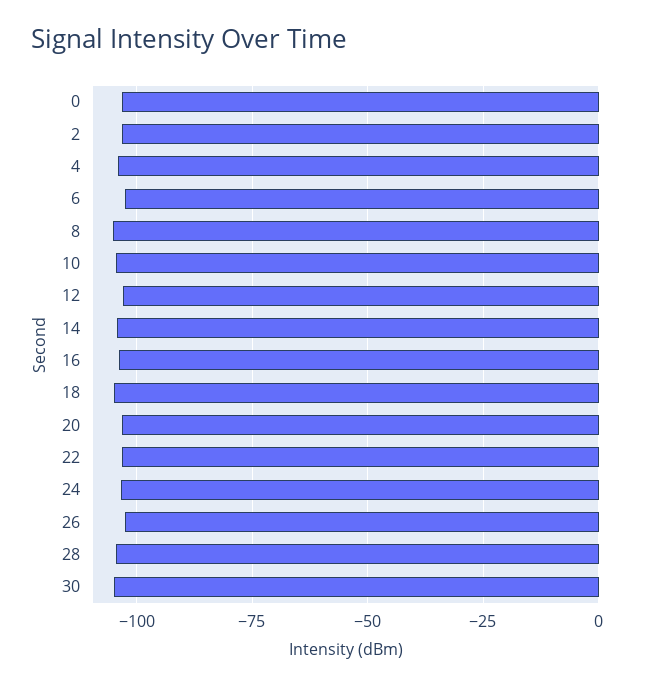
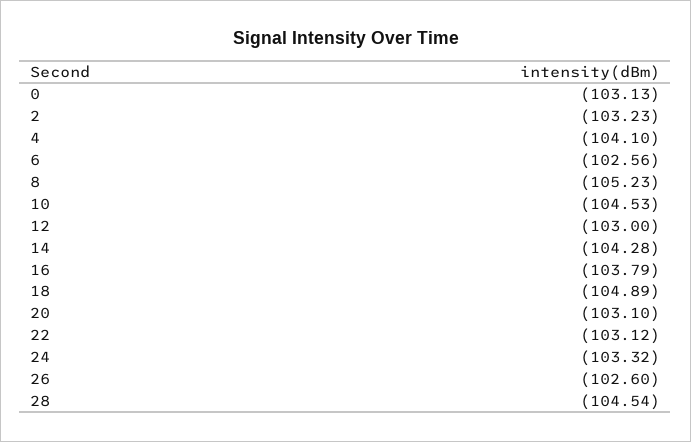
30: -105 -> none

